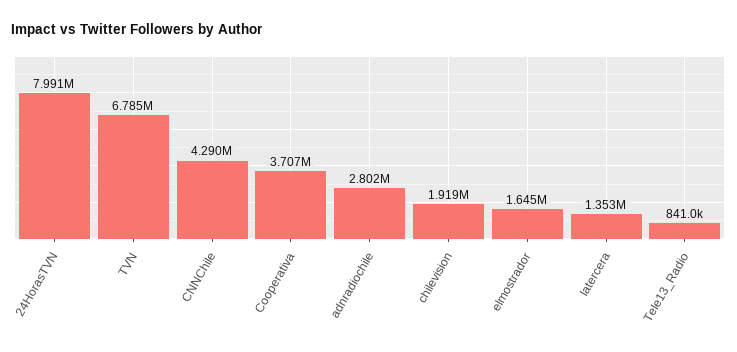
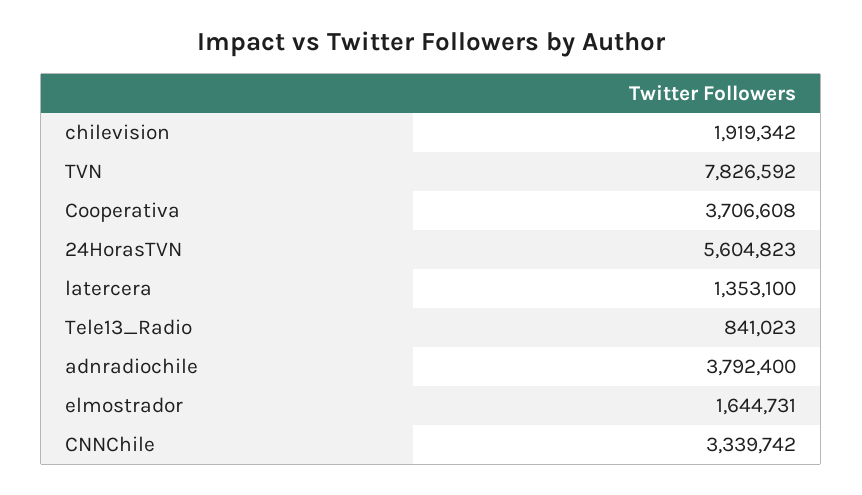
24HorasTVN: 7991000 -> 5604823
TVN: 6785000 -> 7826592
CNNChile: 4290000 -> 3339742
adnradiochile: 2802000 -> 3792400

